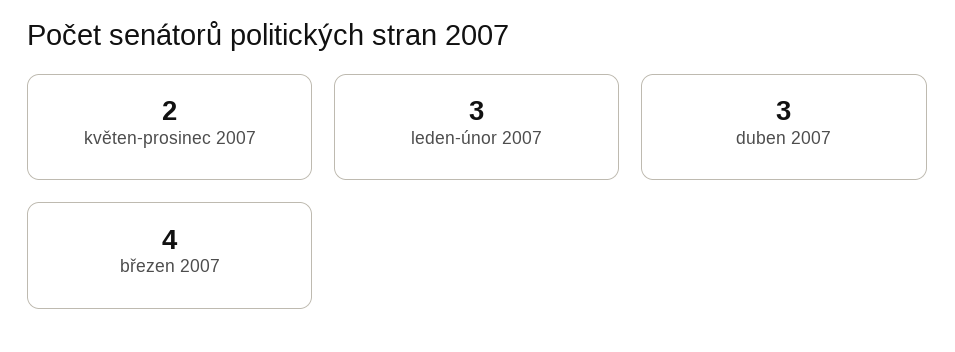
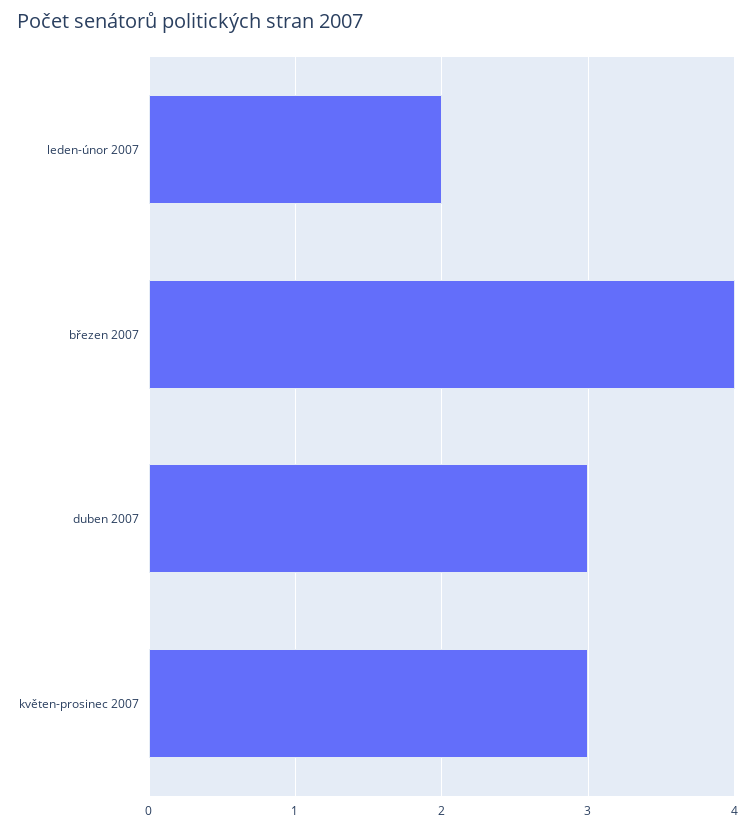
květen-prosinec 2007: 2 -> 3
leden-únor 2007: 3 -> 2

